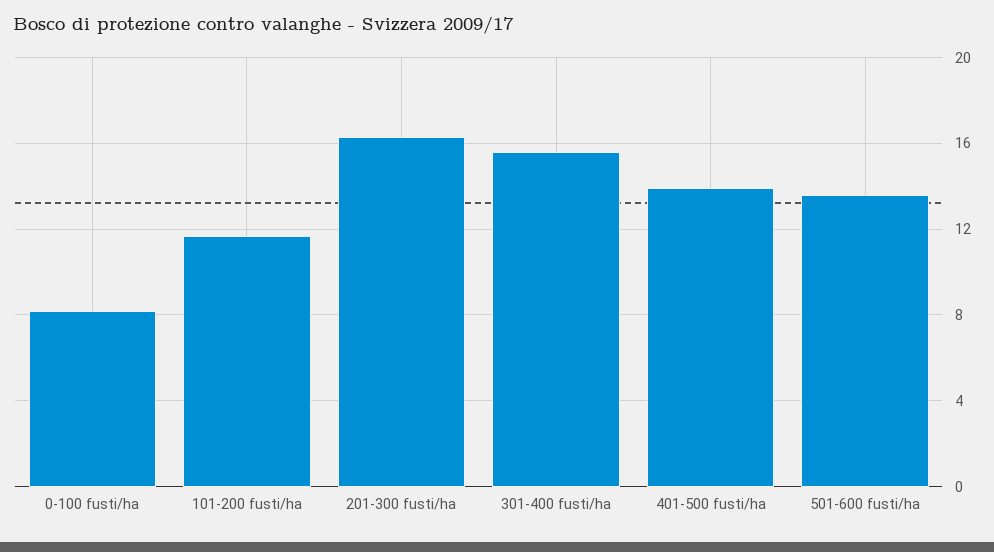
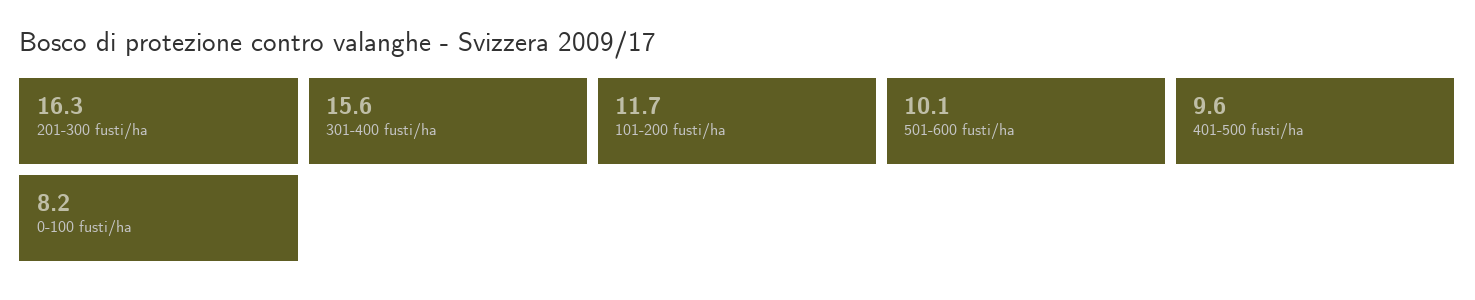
401-500 fusti/ha: 14 -> 9.6
501-600 fusti/ha: 13.5 -> 10.1

